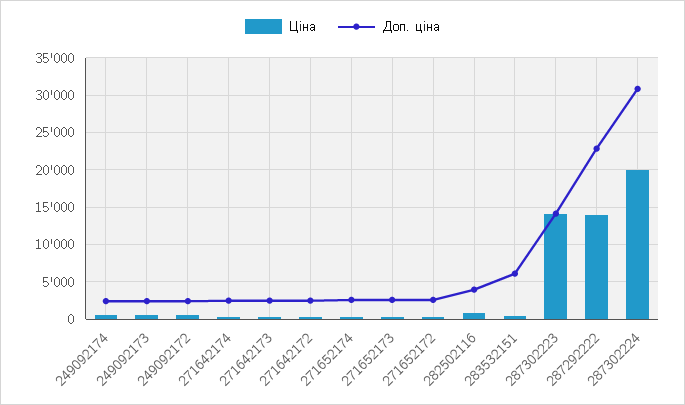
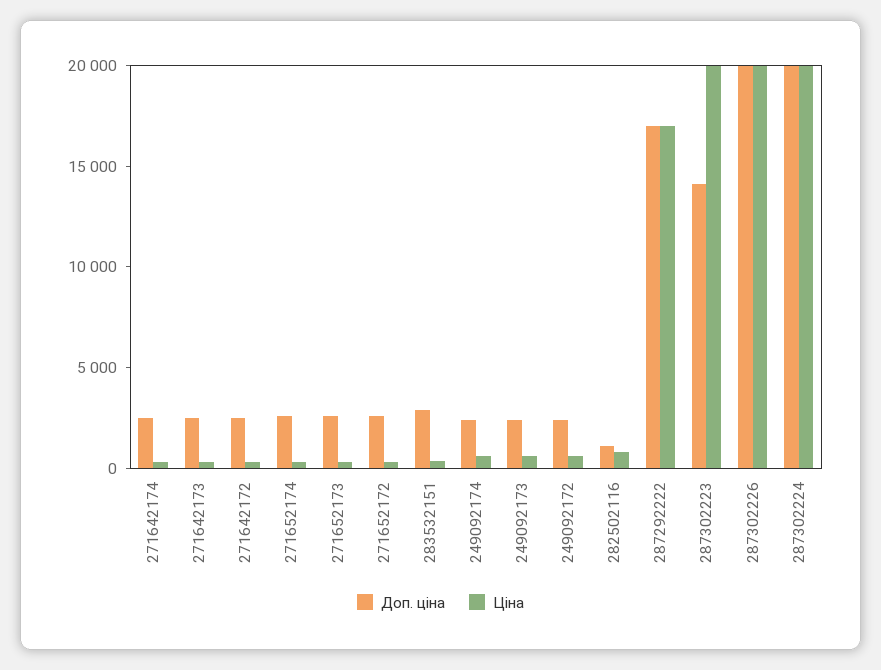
Доп. ціна, 282502116: 4000 -> 1000
Доп. ціна, 283532151: 6000 -> 3000
Ціна, 287302223: 14000 -> 20000
Ціна, 287292222: 14000 -> 17000
Доп. ціна, 287292222: 23000 -> 17000
Доп. ціна, 287302224: 31000 -> 20000
Доп. ціна, 287302226: none -> 20000
Ціна, 287302226: none -> 20000

